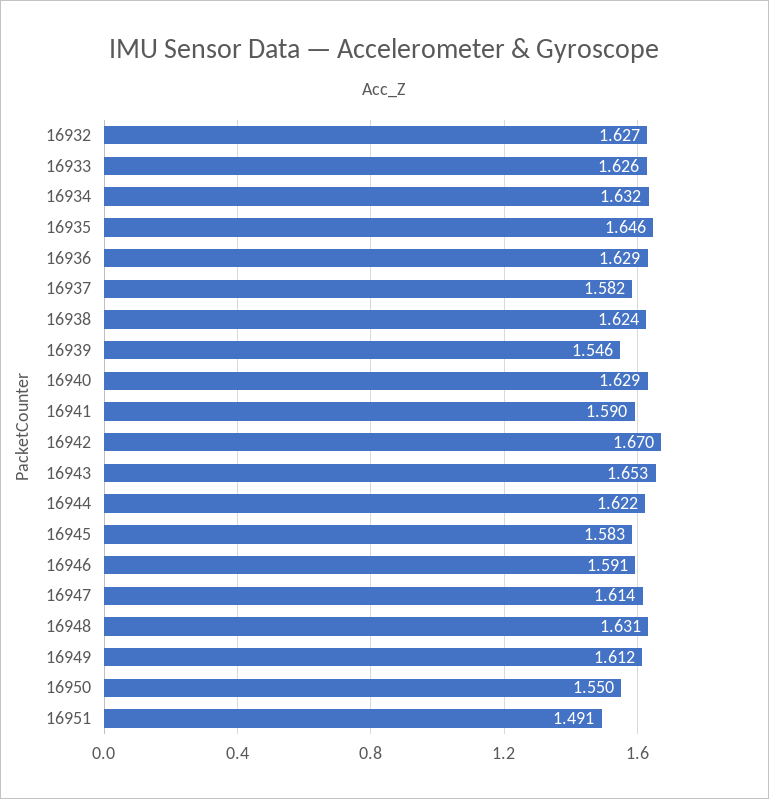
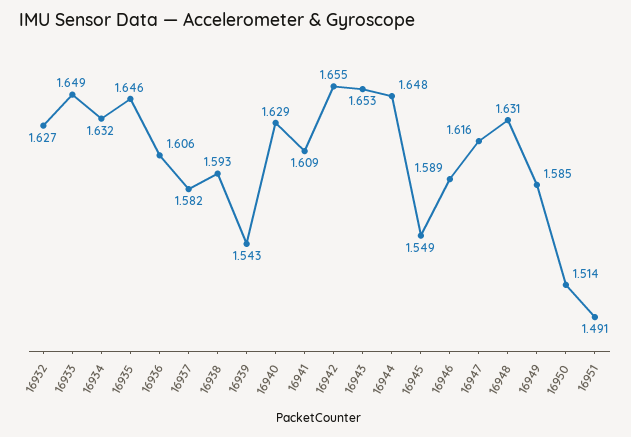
16933: 1.626 -> 1.649
16936: 1.629 -> 1.606
16938: 1.624 -> 1.593
16939: 1.546 -> 1.543
16941: 1.59 -> 1.609
16942: 1.67 -> 1.655
16944: 1.622 -> 1.648
16945: 1.583 -> 1.549
16946: 1.591 -> 1.589
16947: 1.614 -> 1.616
16949: 1.612 -> 1.585
16950: 1.55 -> 1.514

